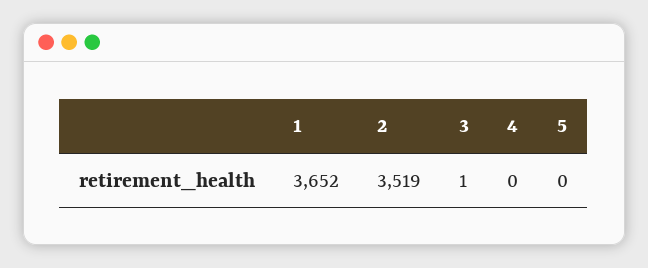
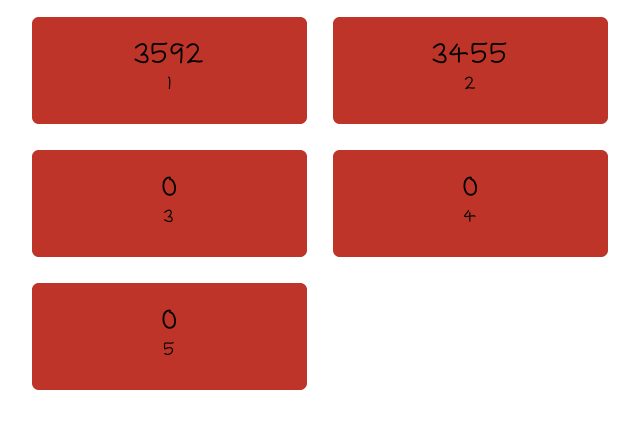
1: 3652 -> 3592
2: 3519 -> 3455
3: 1 -> 0

